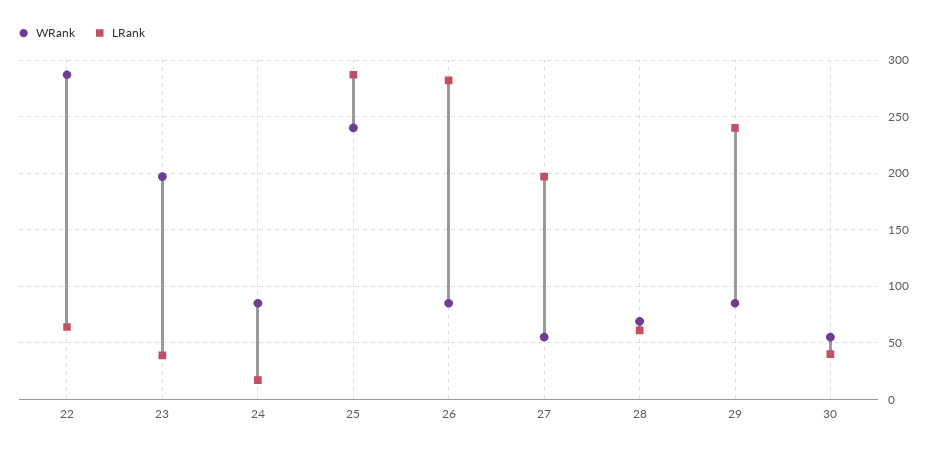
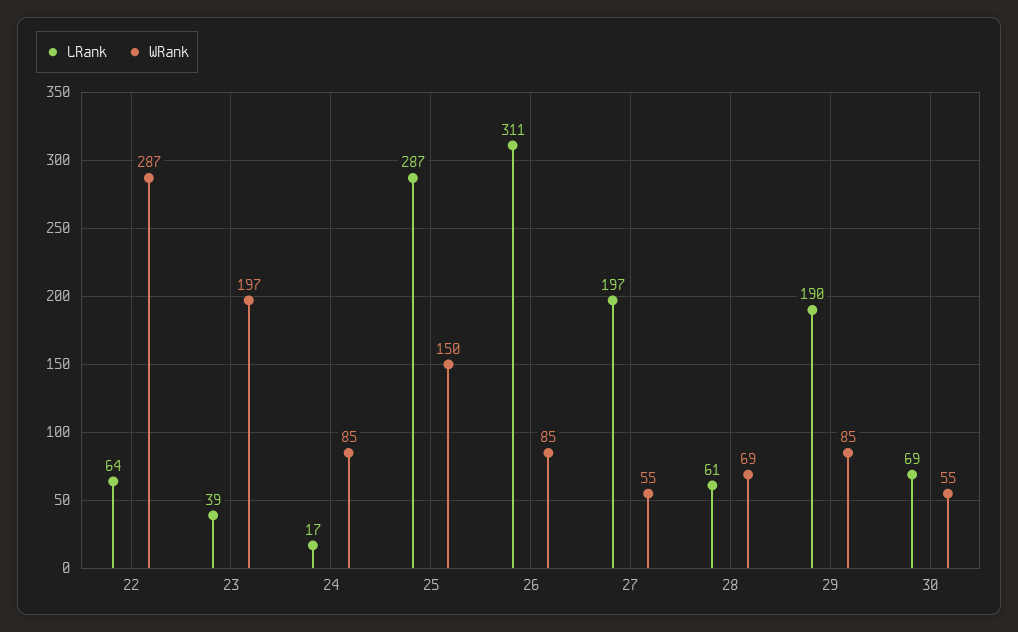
WRank, 25: 240 -> 150
LRank, 26: 280 -> 311
LRank, 29: 240 -> 190
LRank, 30: 40 -> 69

